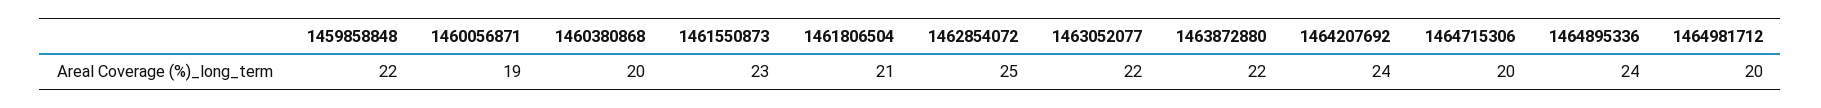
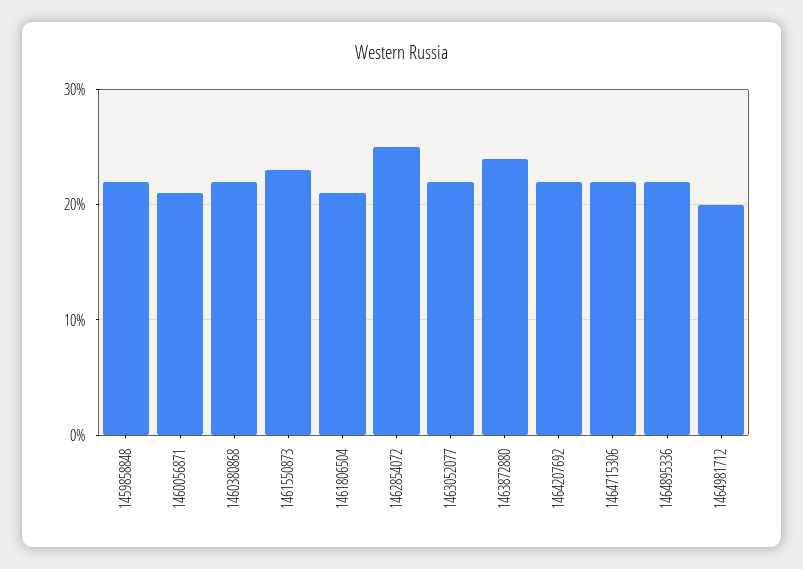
1460056871: 19 -> 21
1460380868: 20 -> 22
1463872880: 22 -> 24
1464207692: 24 -> 22
1464715306: 20 -> 22
1464895336: 24 -> 22

